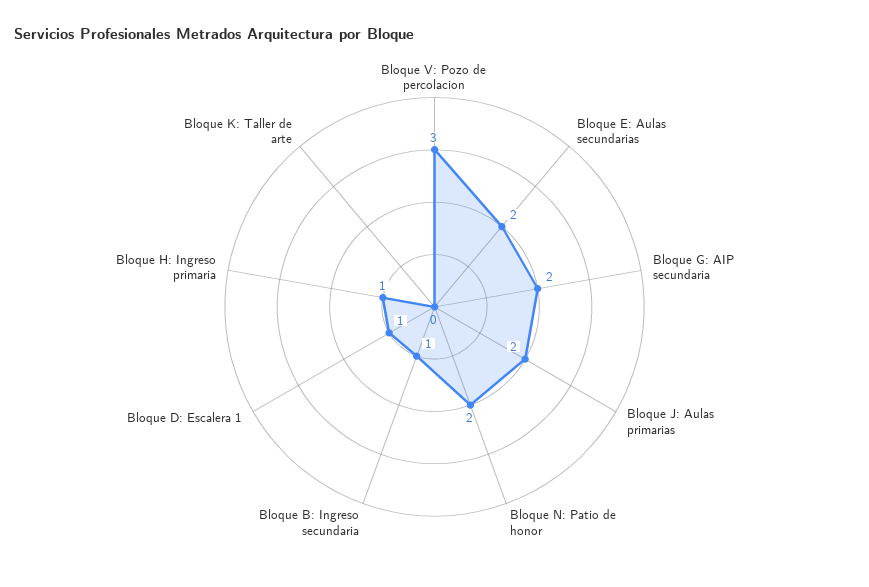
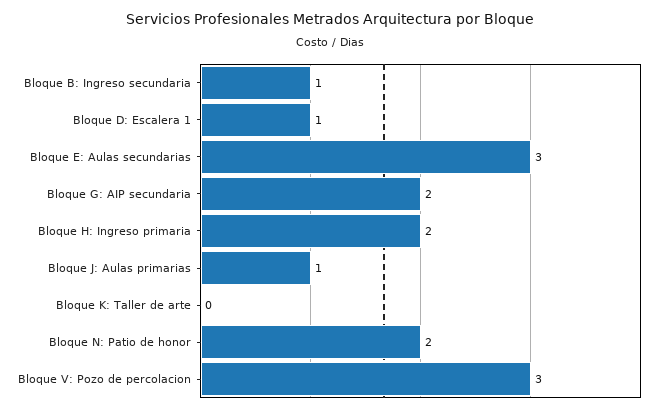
Bloque E: Aulas secundarias: 2 -> 3
Bloque J: Aulas primarias: 2 -> 1
Bloque H: Ingreso primaria: 1 -> 2

